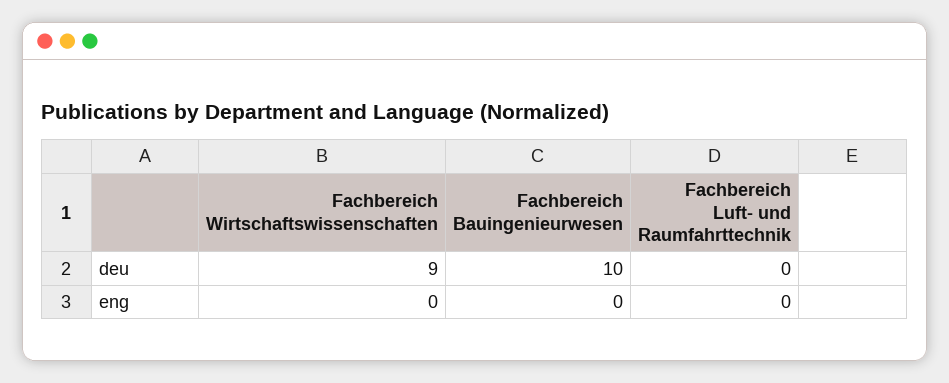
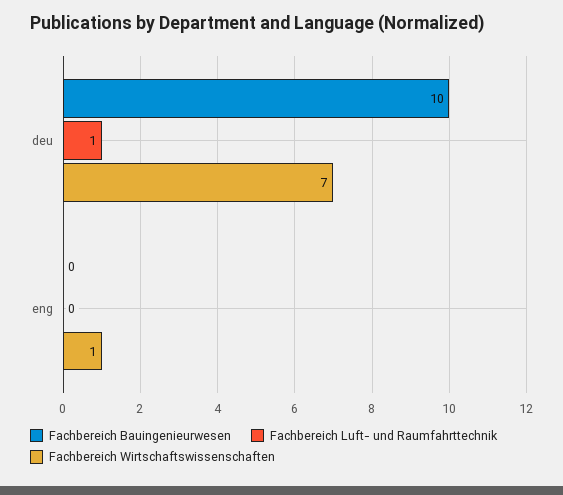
Fachbereich Wirtschaftswissenschaften, deu: 9 -> 7
Fachbereich Luft- und Raumfahrttechnik, deu: 0 -> 1
Fachbereich Wirtschaftswissenschaften, eng: 0 -> 1

